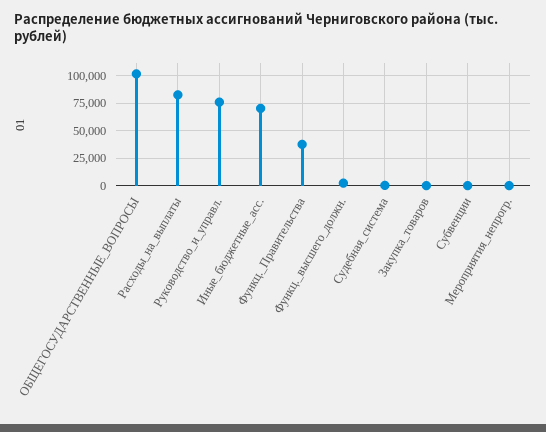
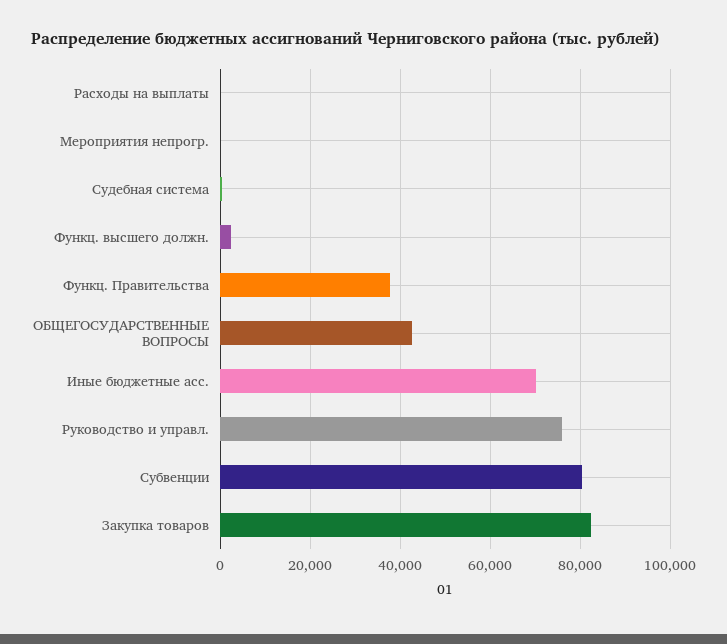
ОБЩЕГОСУДАРСТВЕННЫЕ_ВОПРОСЫ: 100000 -> 42000
Расходы_на_выплаты: 75000 -> 0
Закупка_товаров: 0 -> 82000
Субвенции: 0 -> 80000

